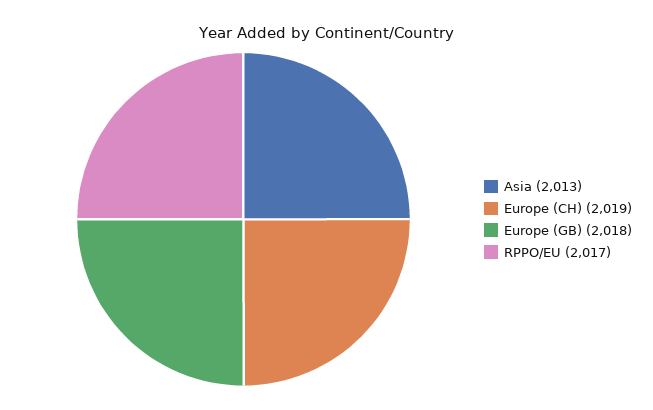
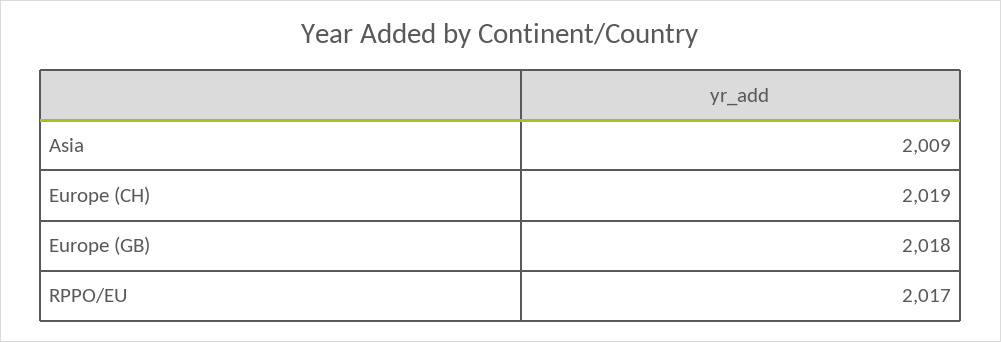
Asia: 2013 -> 2009

